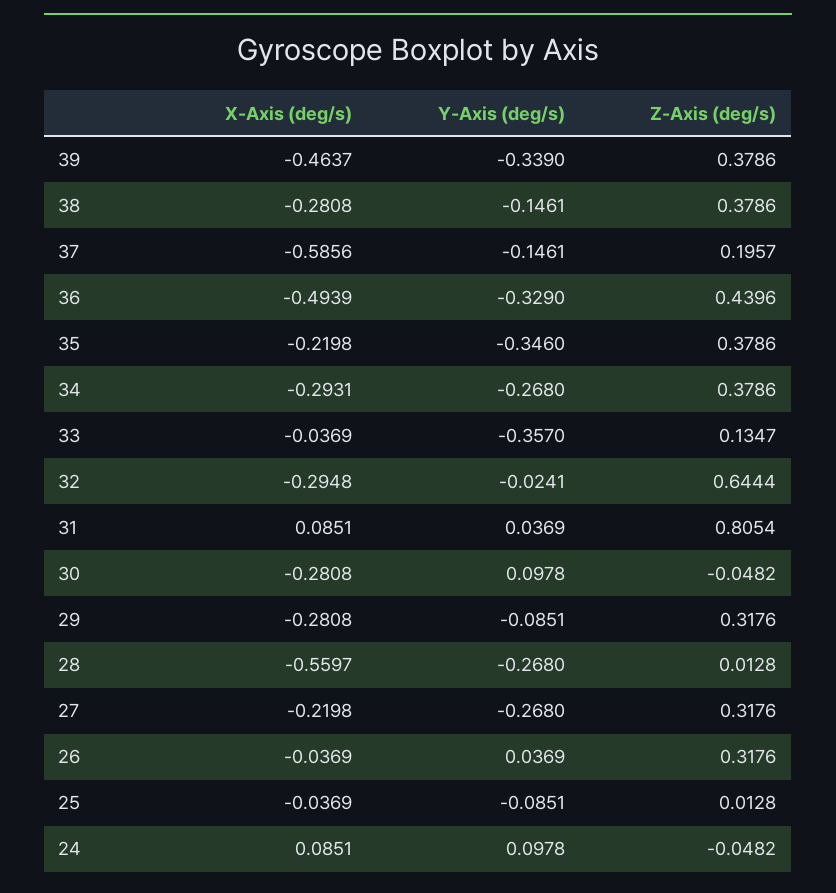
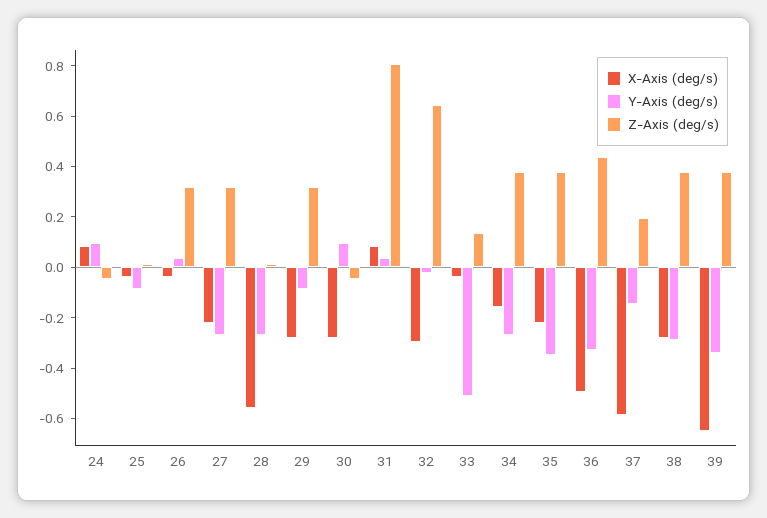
X-Axis (deg/s), 39: -0.4637 -> -0.65
Y-Axis (deg/s), 38: -0.1461 -> -0.3
X-Axis (deg/s), 34: -0.2931 -> -0.15
Y-Axis (deg/s), 33: -0.357 -> -0.5

